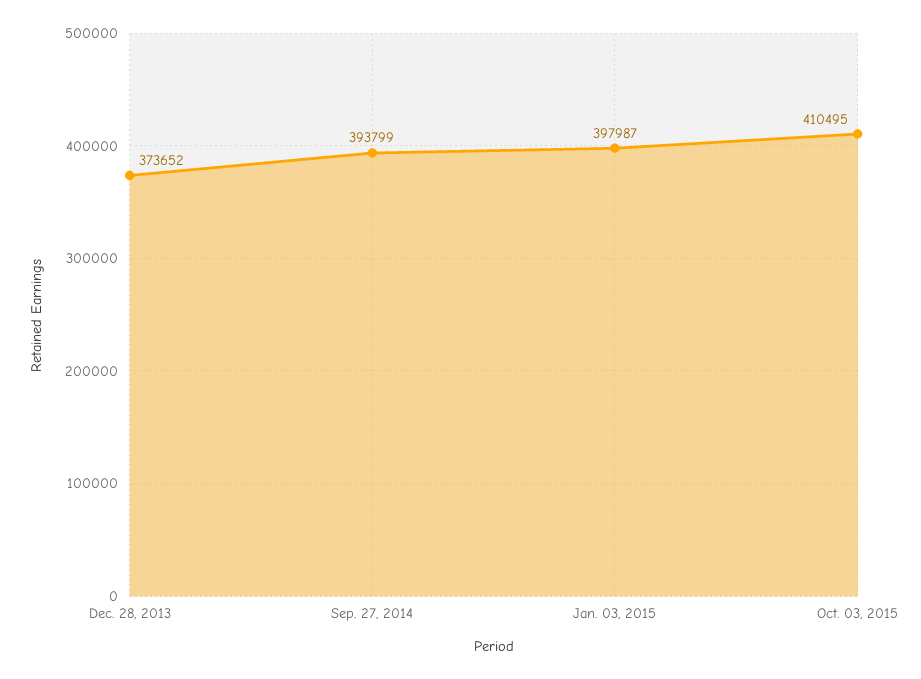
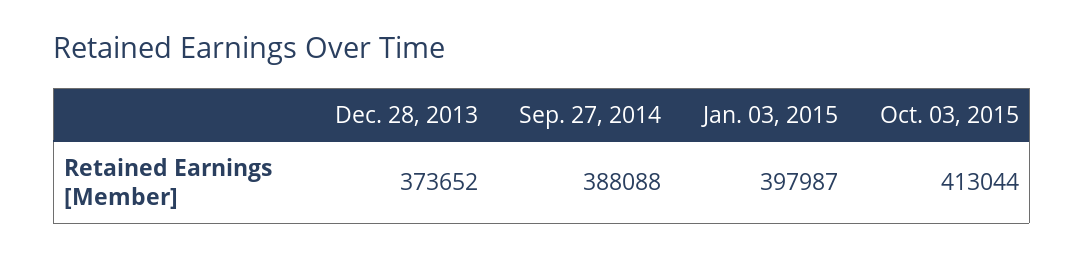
Sep. 27, 2014: 393799 -> 388088
Oct. 03, 2015: 410495 -> 413044

